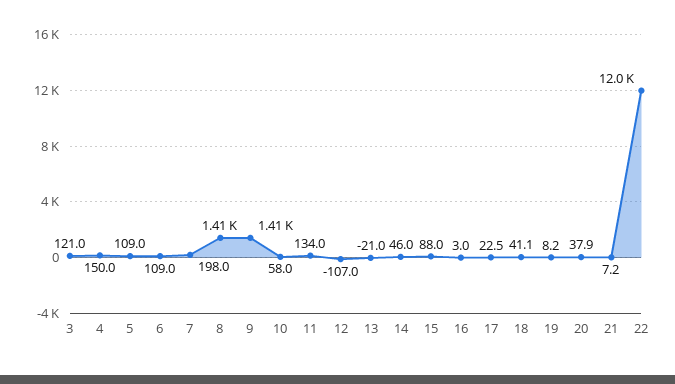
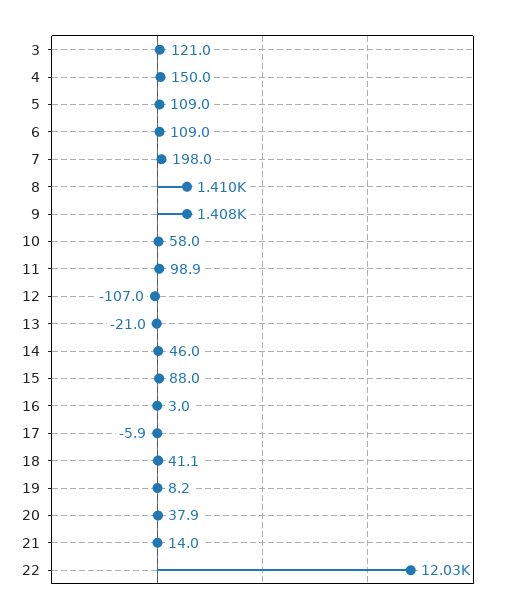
11: 134 -> 98.9
17: 22.5 -> -5.9
21: 7.2 -> 14

